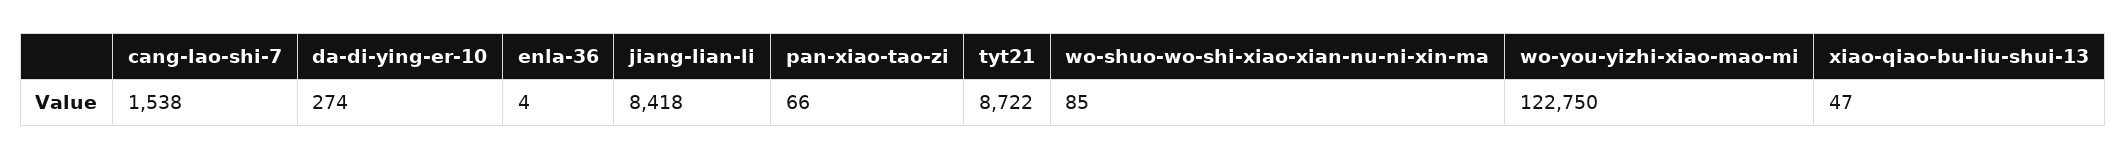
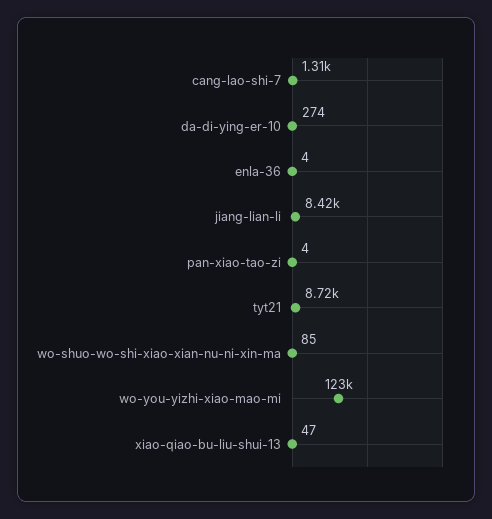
cang-lao-shi-7: 1538 -> 1310
pan-xiao-tao-zi: 66 -> 4

